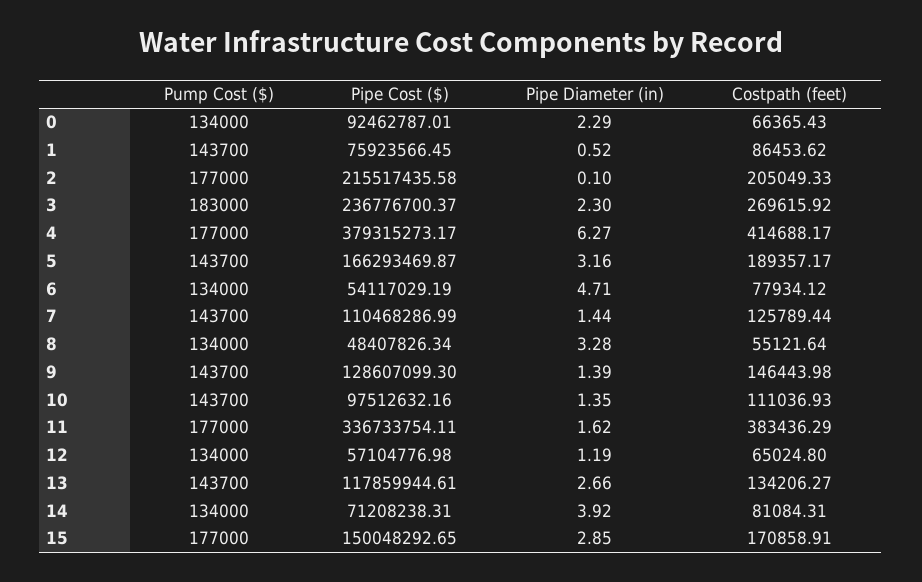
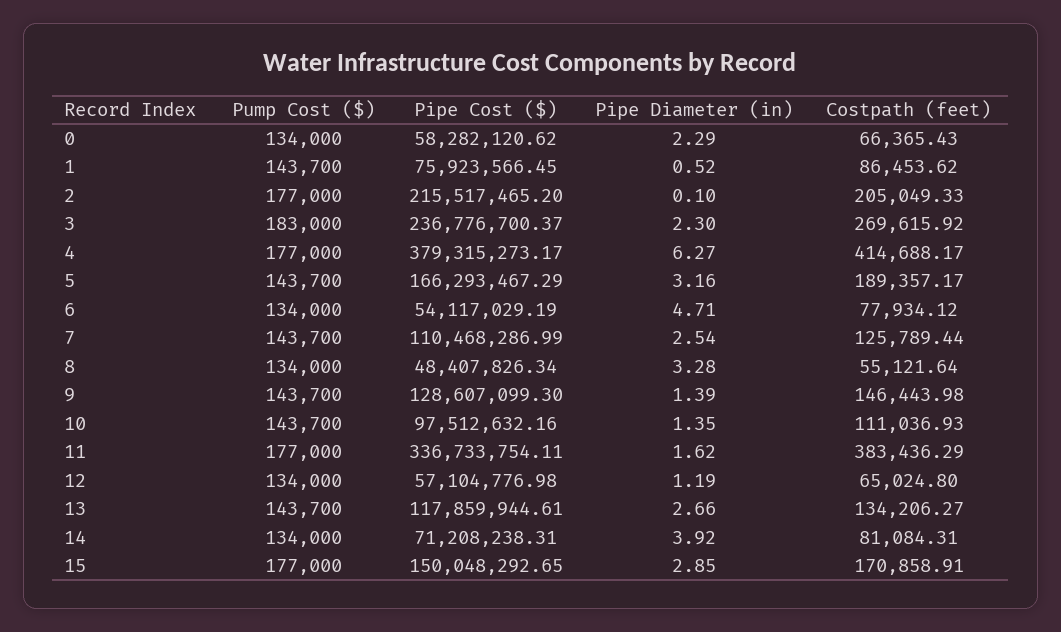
Pipe Cost ($), 0: 92462787.01 -> 58282120.62
Pipe Cost ($), 2: 215517435.58 -> 215517465.2
Pipe Cost ($), 5: 166293469.87 -> 166293467.29
Pipe Diameter (in), 7: 1.44 -> 2.54

